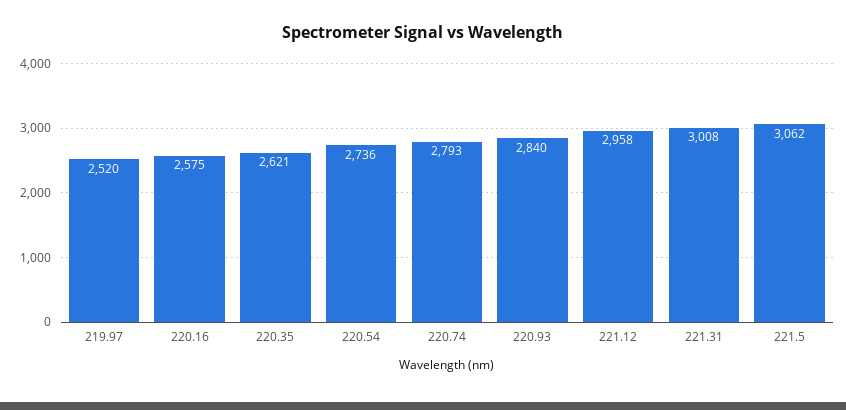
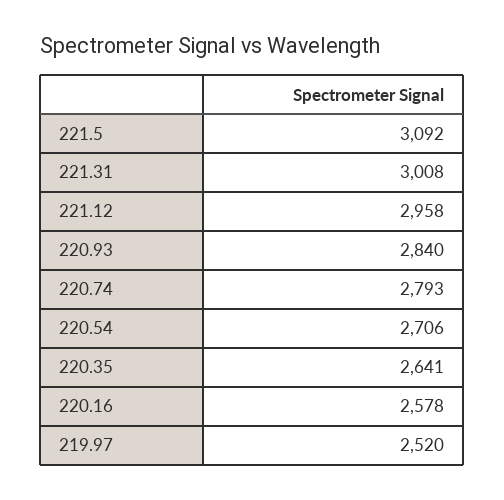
220.16: 2575 -> 2578
220.35: 2621 -> 2641
220.54: 2736 -> 2706
221.5: 3062 -> 3092

